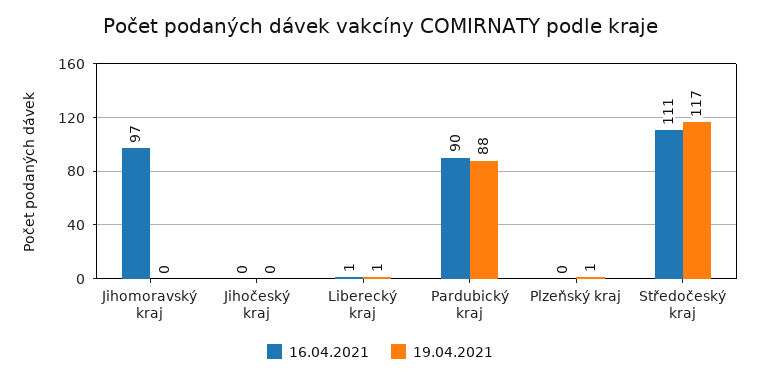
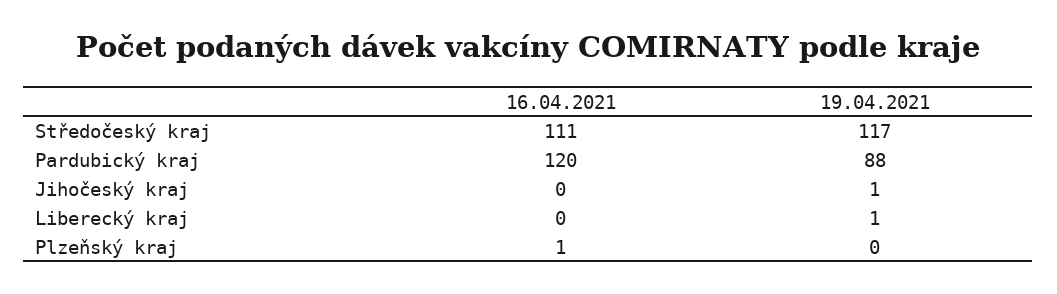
16.04.2021, Jihomoravský kraj: 97 -> none
19.04.2021, Jihomoravský kraj: 0 -> none
19.04.2021, Jihočeský kraj: 0 -> 1
16.04.2021, Liberecký kraj: 1 -> 0
16.04.2021, Pardubický kraj: 90 -> 120
16.04.2021, Plzeňský kraj: 0 -> 1
19.04.2021, Plzeňský kraj: 1 -> 0

